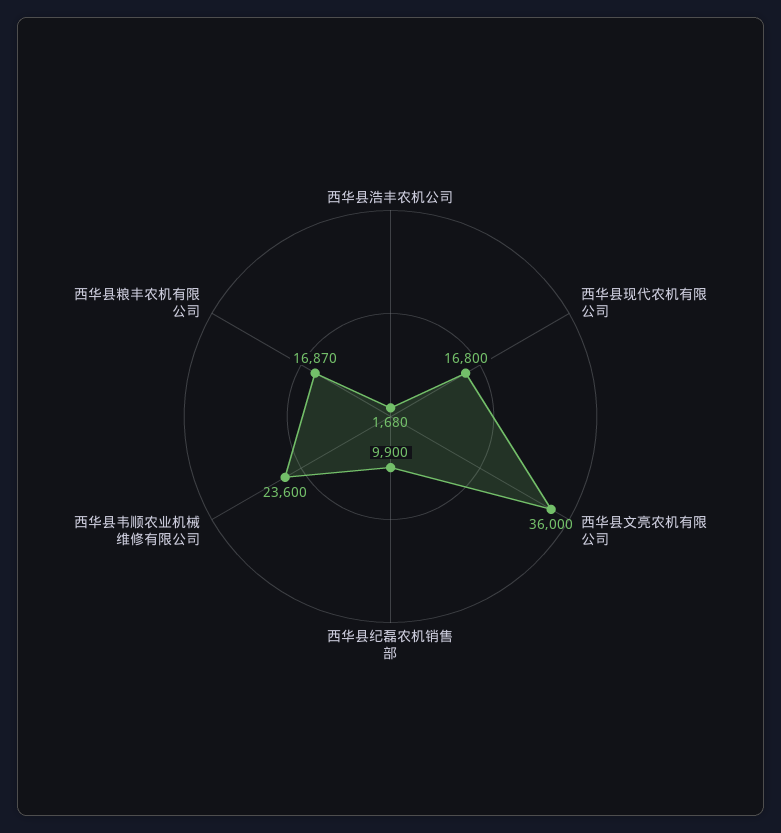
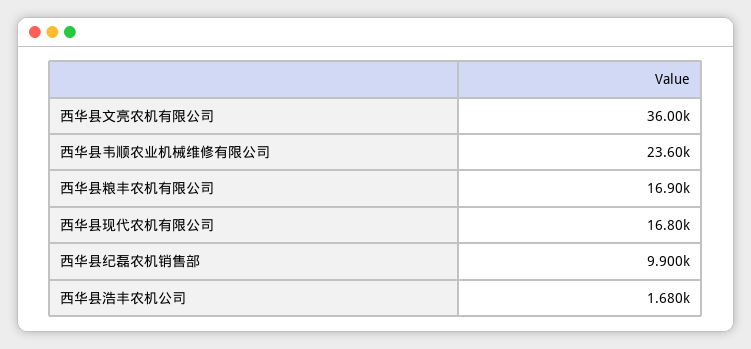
西华县粮丰农机有限公司: 16870 -> 16900

